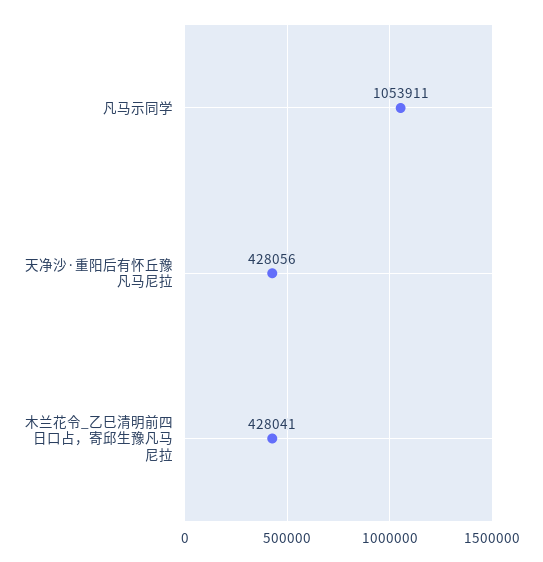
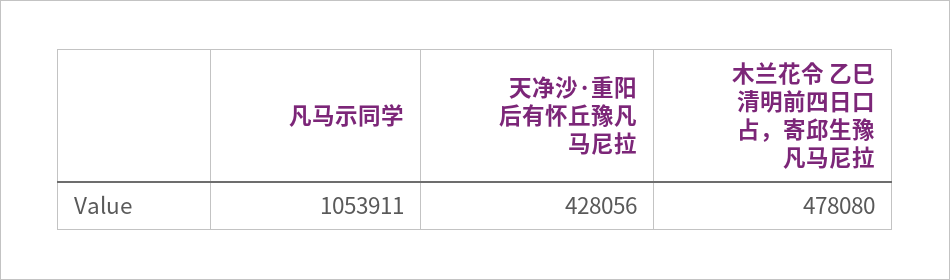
木兰花令_乙巳清明前四日口占，寄邱生豫凡马尼拉: 428041 -> 478080

